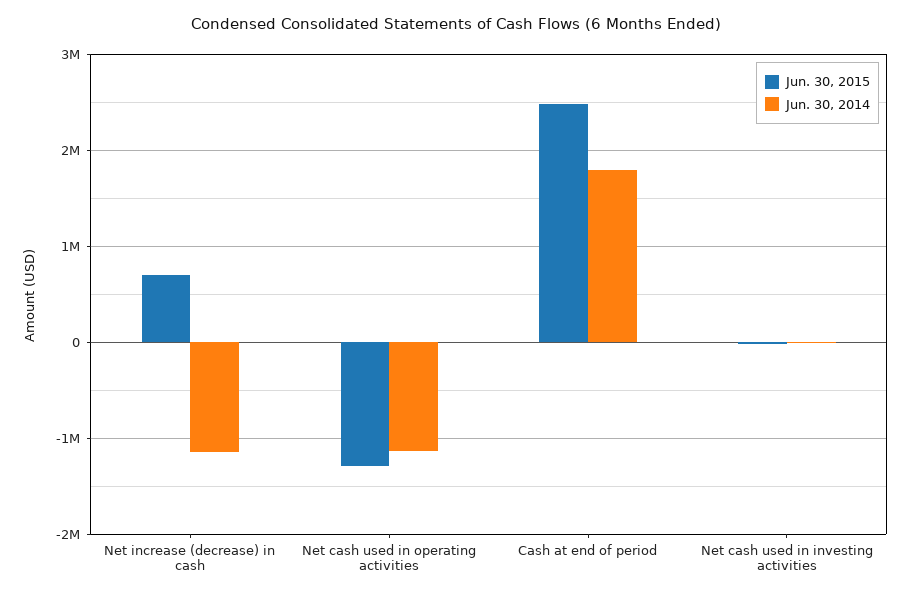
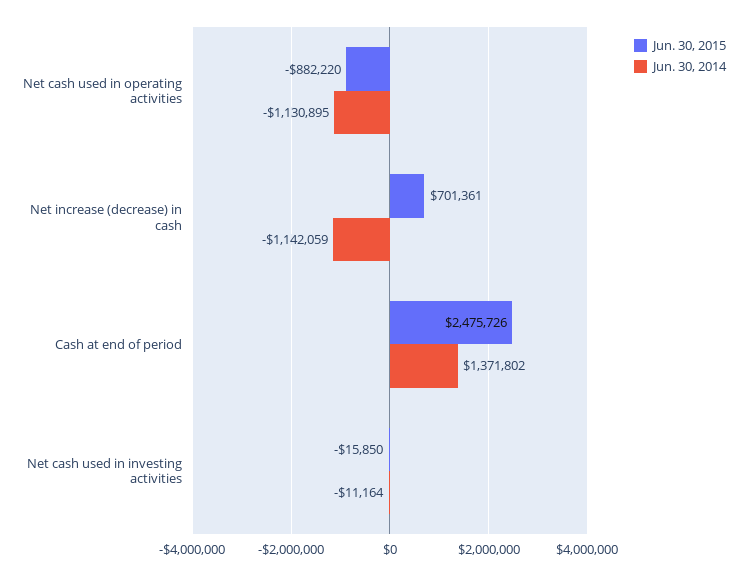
Jun. 30, 2015, Net cash used in operating activities: -1300000 -> -882220
Jun. 30, 2014, Cash at end of period: 1800000 -> 1371802

